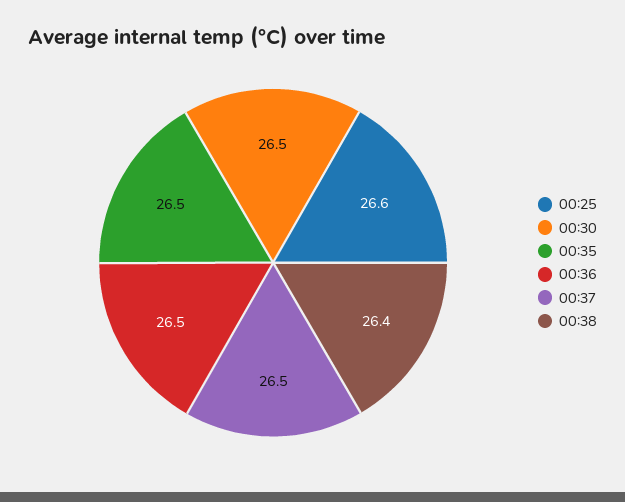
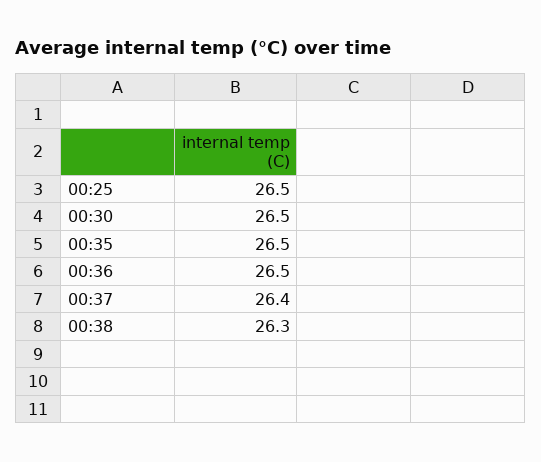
00:25: 26.6 -> 26.5
00:37: 26.5 -> 26.4
00:38: 26.4 -> 26.3

